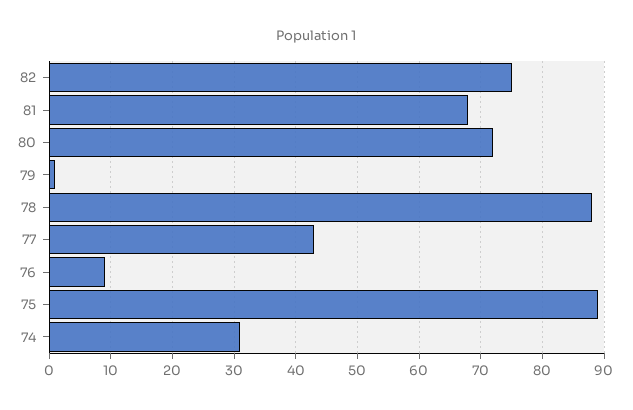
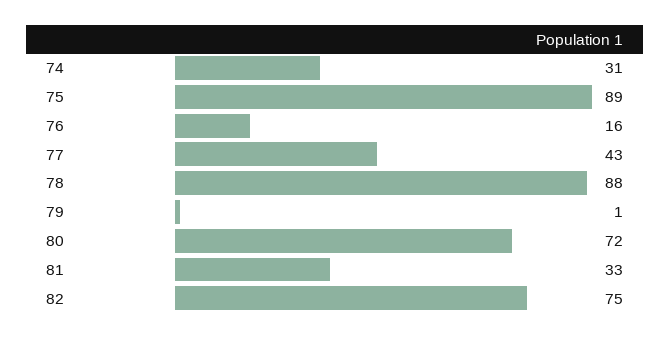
81: 68 -> 33
76: 9 -> 16

